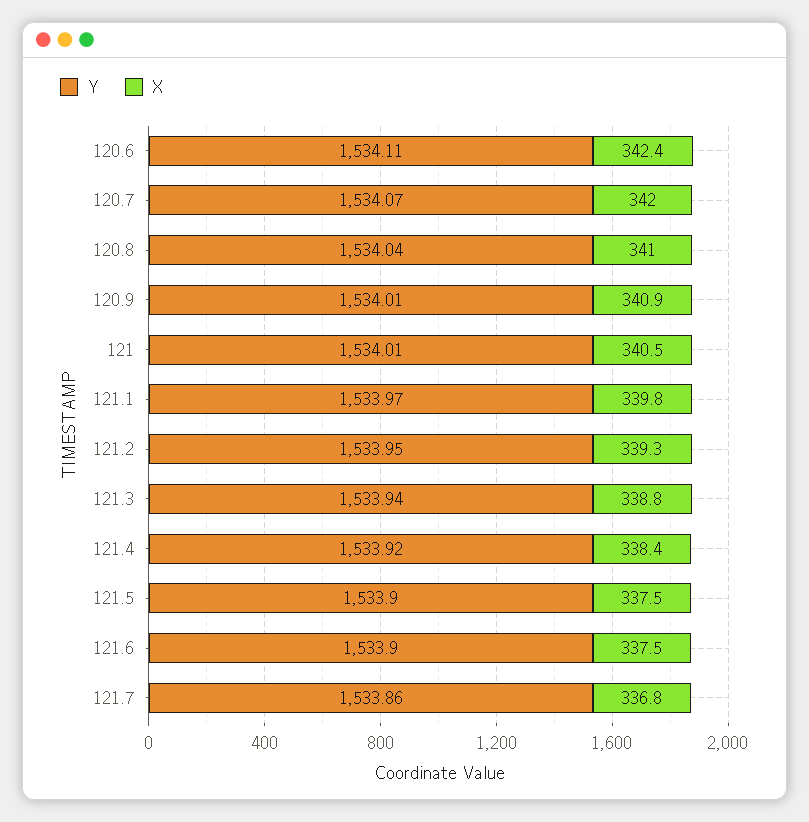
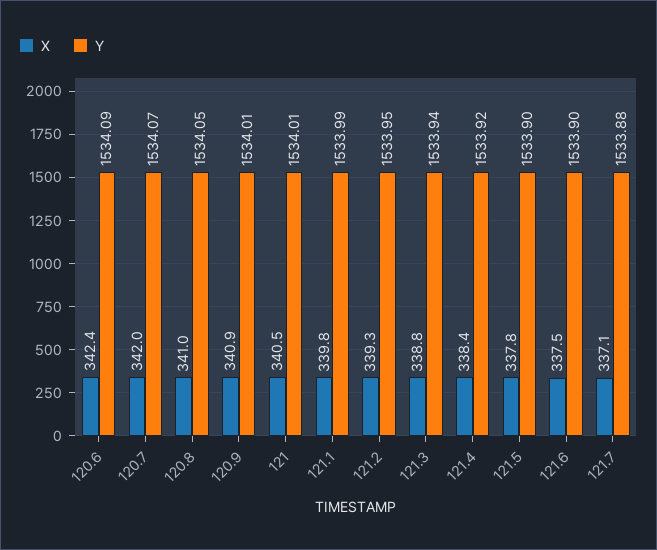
Y, 120.6: 1534.11 -> 1534.09
Y, 120.8: 1534.04 -> 1534.05
Y, 121.1: 1533.97 -> 1533.99
X, 121.5: 337.5 -> 337.8
Y, 121.7: 1533.86 -> 1533.88
X, 121.7: 336.8 -> 337.1

